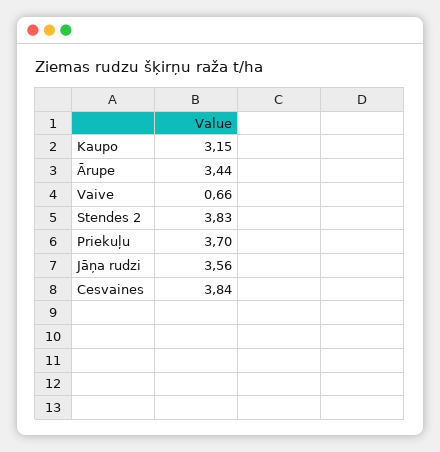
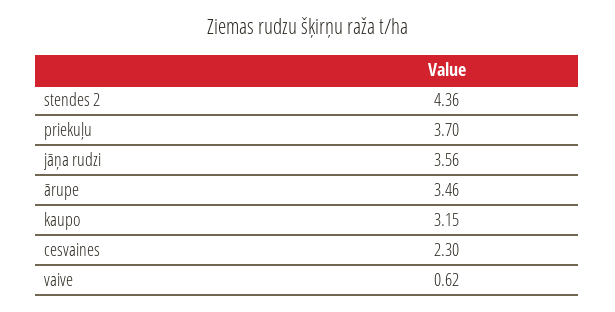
Ārupe: 3.44 -> 3.46
Vaive: 0.66 -> 0.62
Stendes 2: 3.83 -> 4.36
Cesvaines: 3.84 -> 2.3

